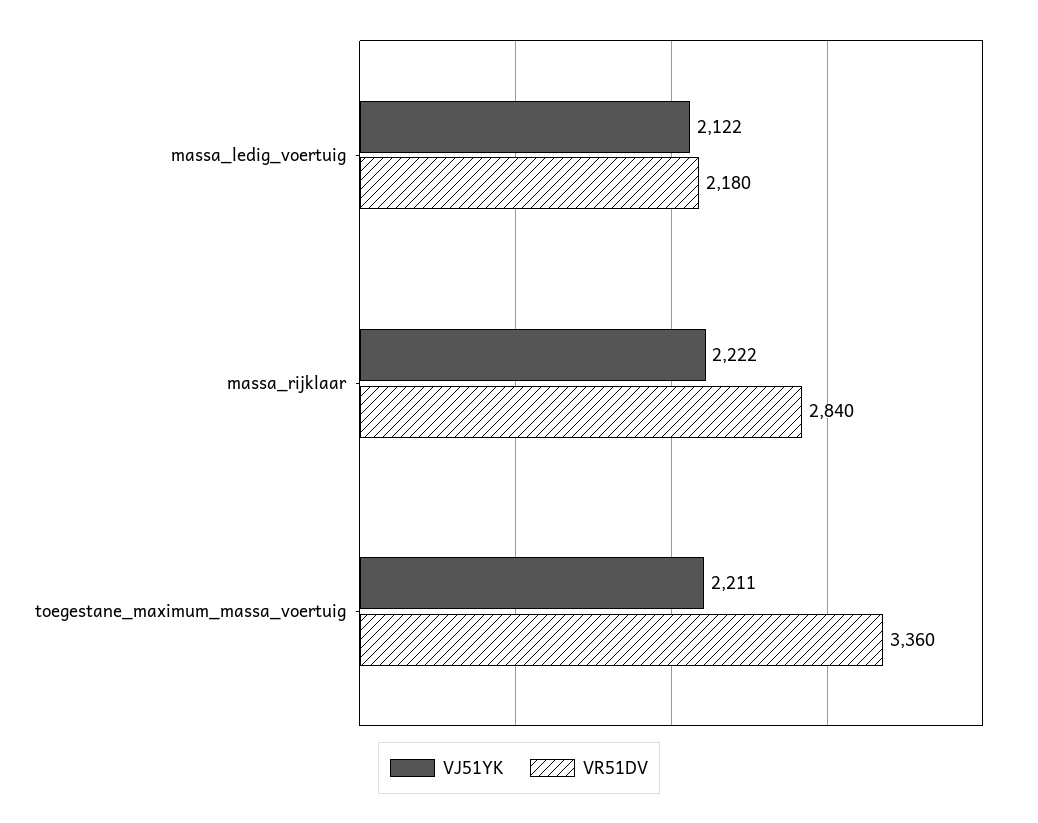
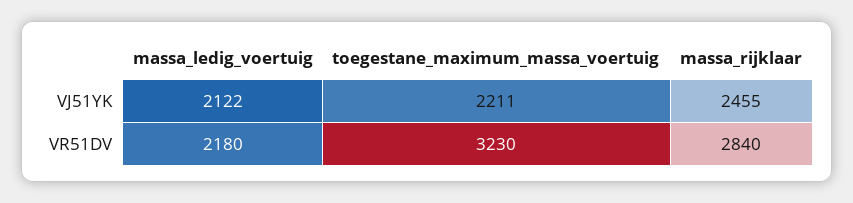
VJ51YK, massa_rijklaar: 2222 -> 2455
VR51DV, toegestane_maximum_massa_voertuig: 3360 -> 3230

